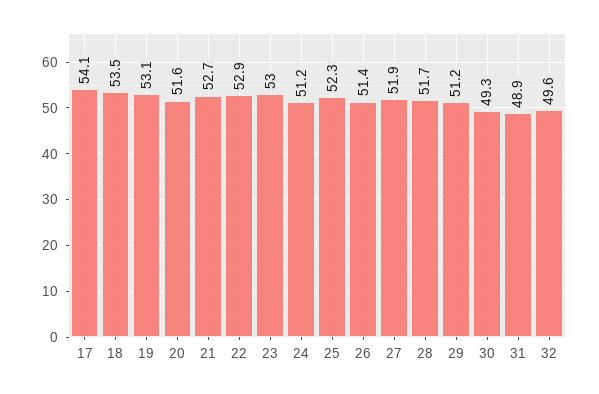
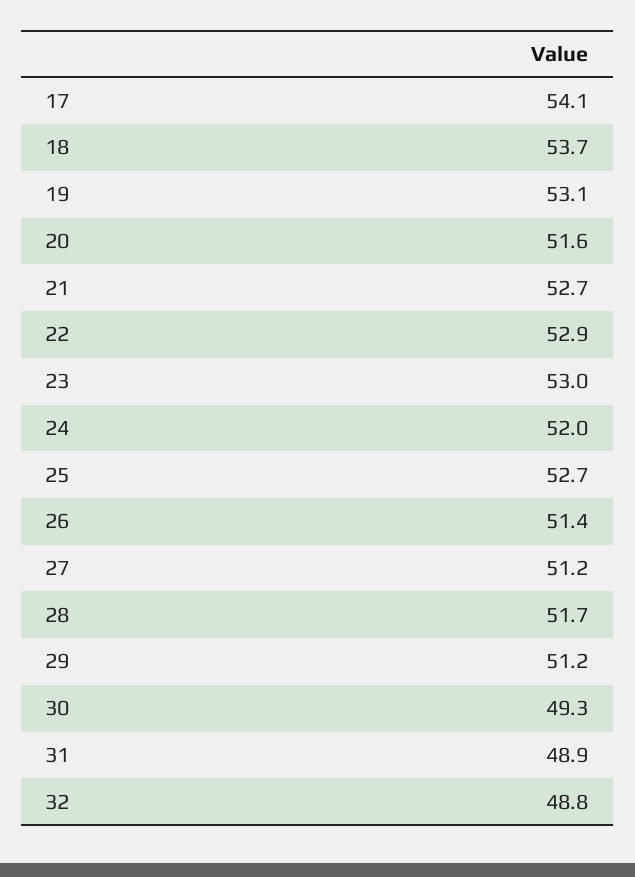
18: 53.5 -> 53.7
24: 51.2 -> 52
25: 52.3 -> 52.7
27: 51.9 -> 51.2
32: 49.6 -> 48.8

